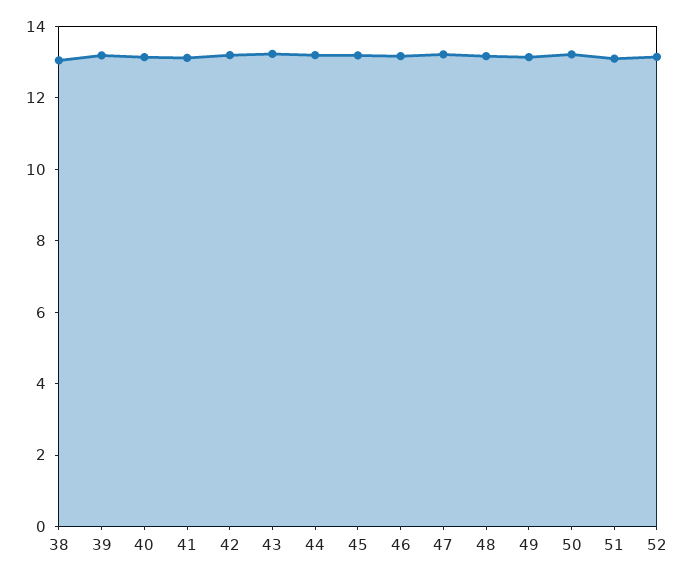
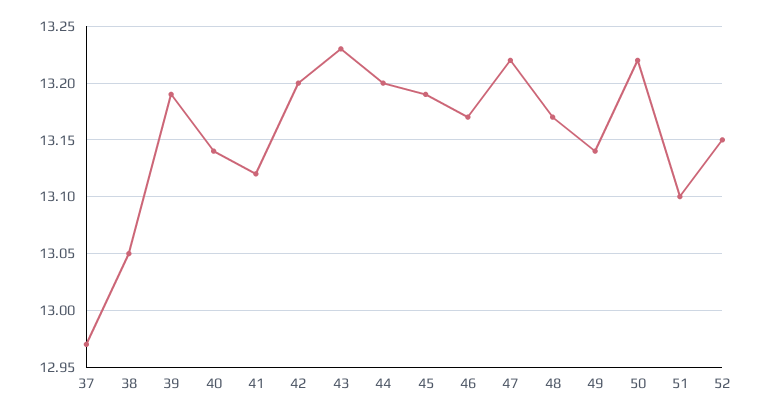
37: none -> 12.97

